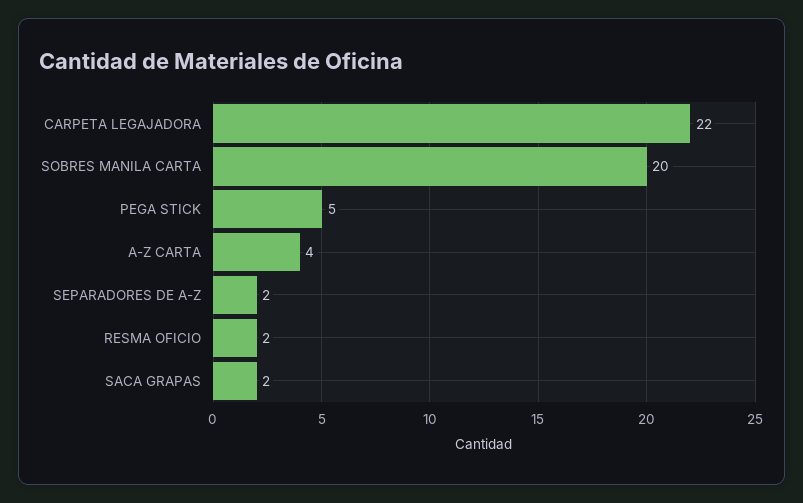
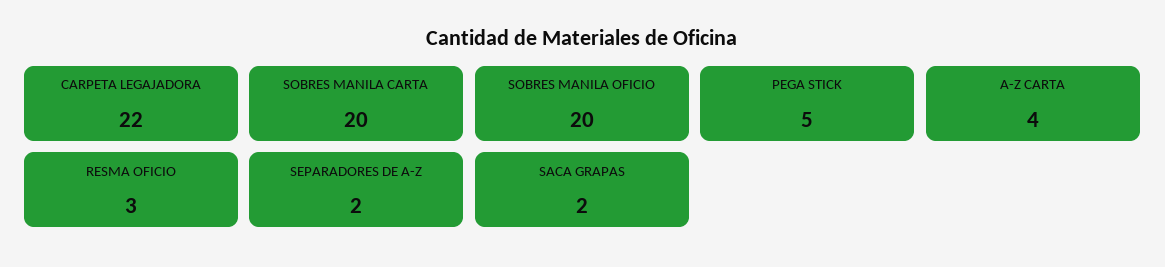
RESMA OFICIO: 2 -> 3
SOBRES MANILA OFICIO: none -> 20

